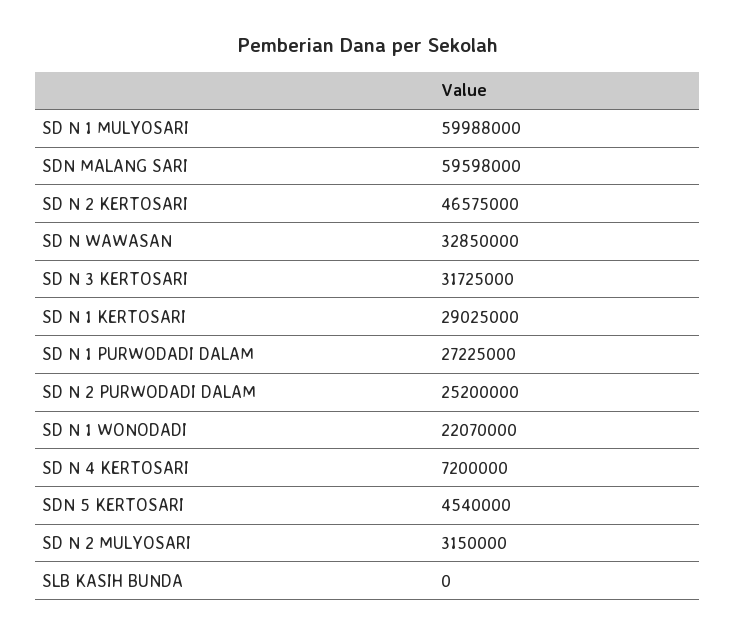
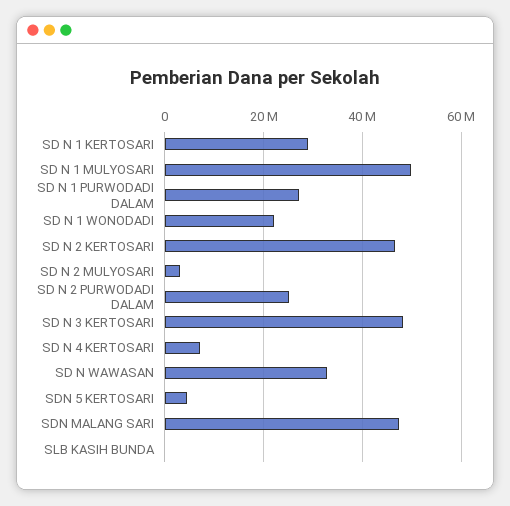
SD N 1 MULYOSARI: 59988000 -> 50000000
SDN MALANG SARI: 59598000 -> 48000000
SD N 3 KERTOSARI: 31725000 -> 48000000

